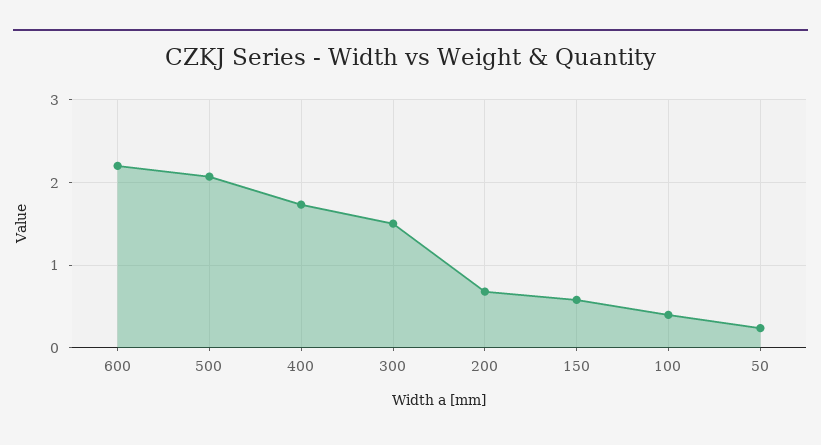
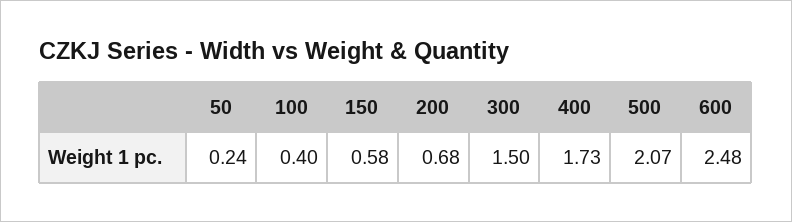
600: 2.2 -> 2.48

